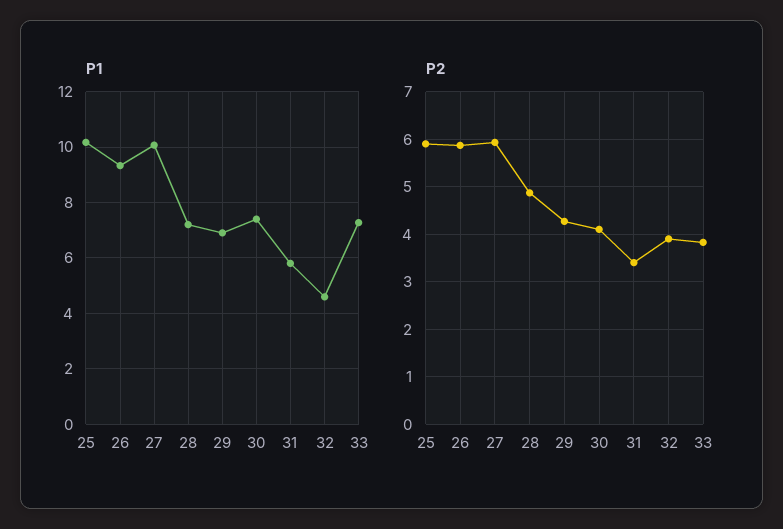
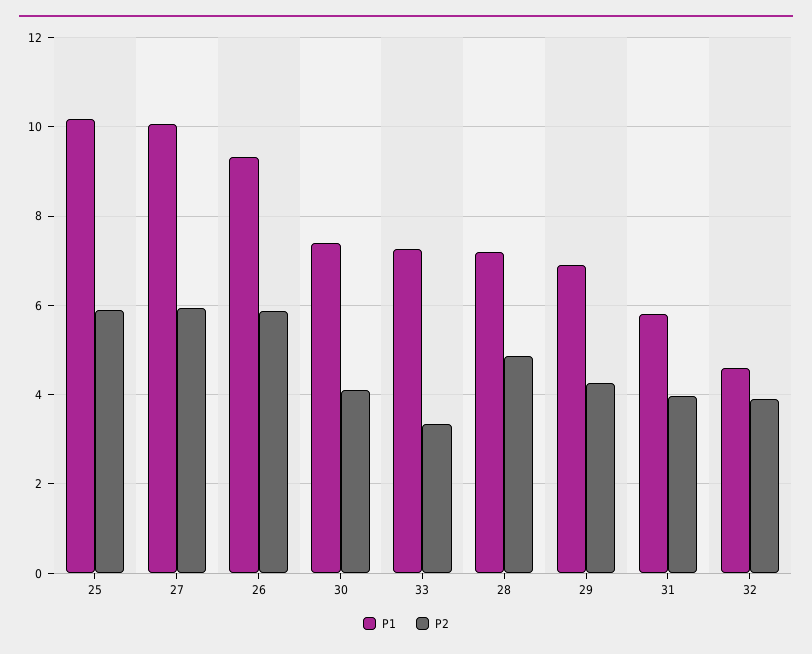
P2, 31: 3.4 -> 4
P2, 33: 3.8 -> 3.4

